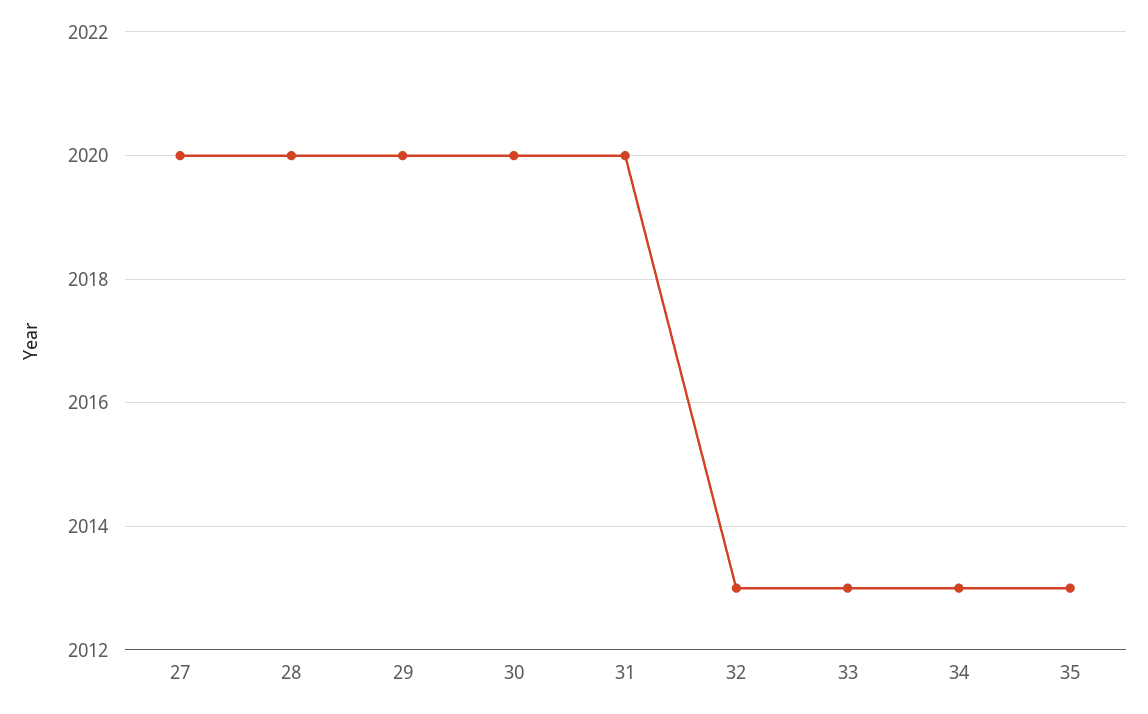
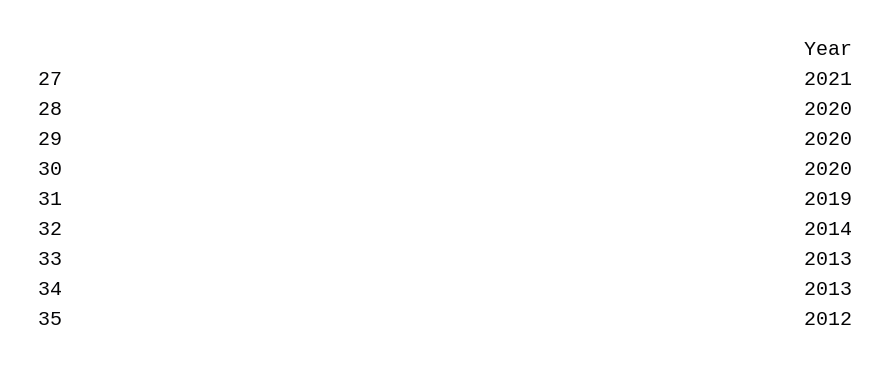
27: 2020 -> 2021
31: 2020 -> 2019
32: 2013 -> 2014
35: 2013 -> 2012

